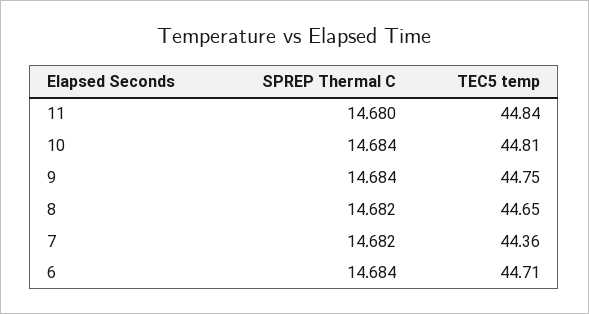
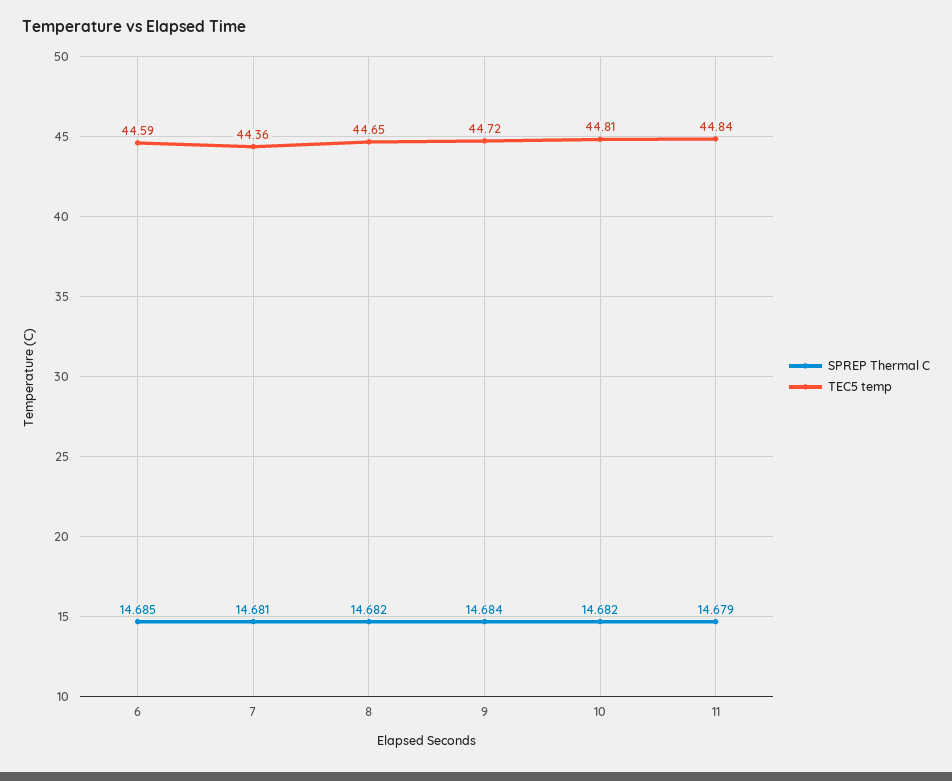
SPREP Thermal C, 11: 14.68 -> 14.679
SPREP Thermal C, 10: 14.684 -> 14.682
TEC5 temp, 9: 44.75 -> 44.72
SPREP Thermal C, 7: 14.682 -> 14.681
SPREP Thermal C, 6: 14.684 -> 14.685
TEC5 temp, 6: 44.71 -> 44.59

